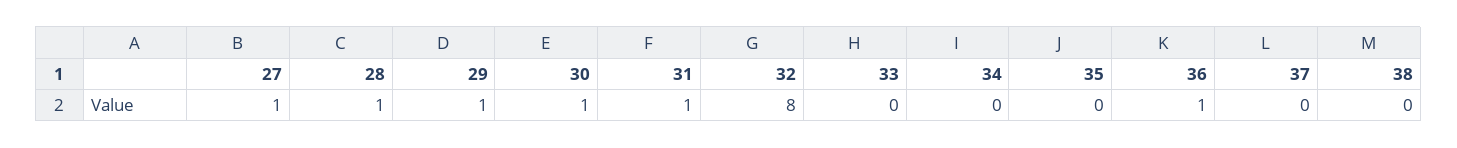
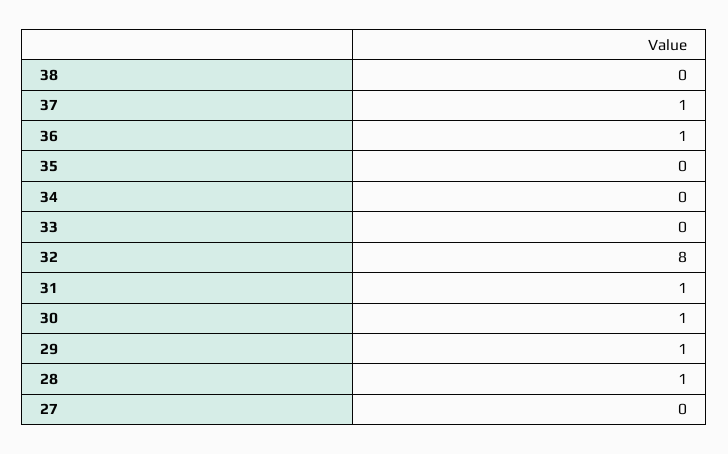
27: 1 -> 0
37: 0 -> 1

